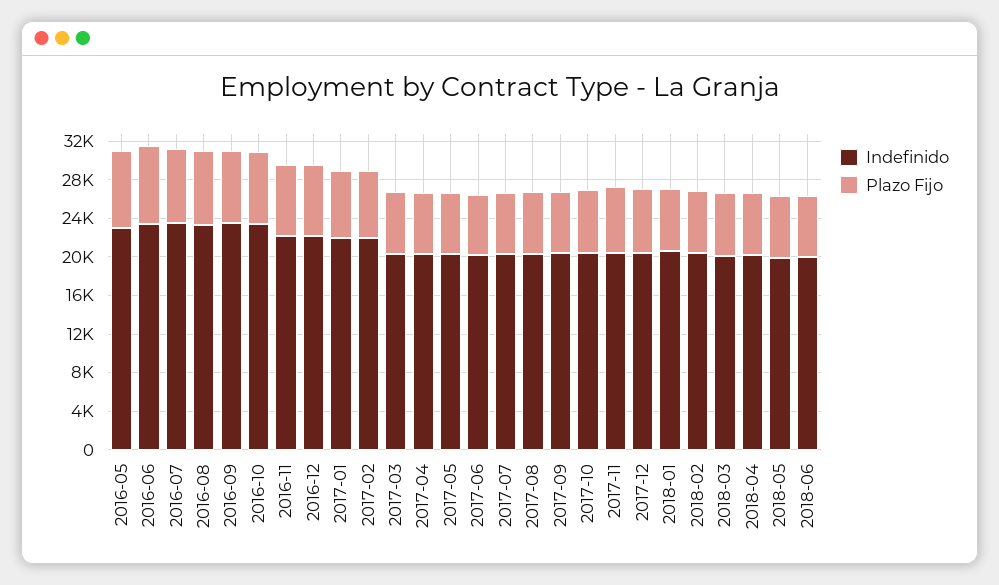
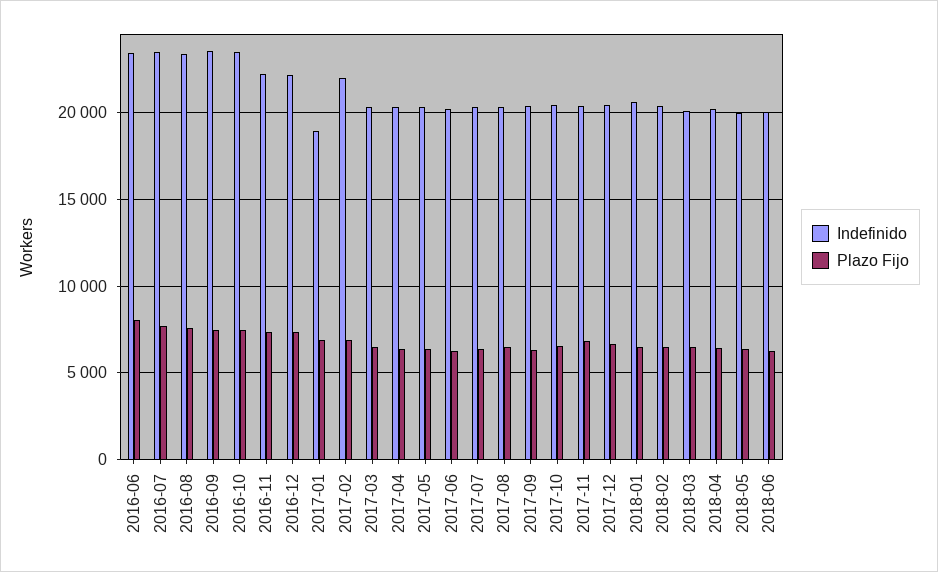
Indefinido, 2016-05: 23000 -> none
Plazo Fijo, 2016-05: 8000 -> none
Indefinido, 2017-01: 22000 -> 19000

